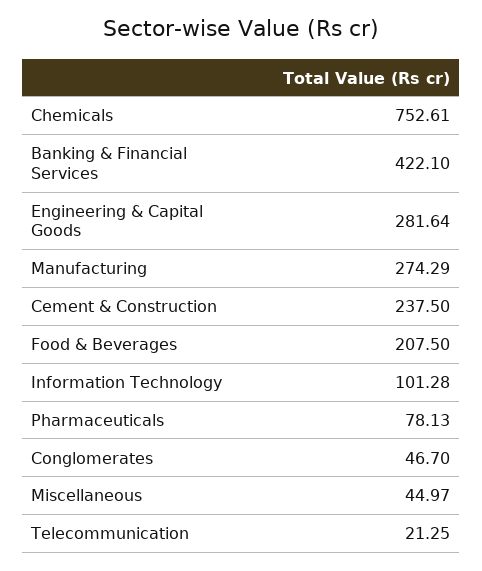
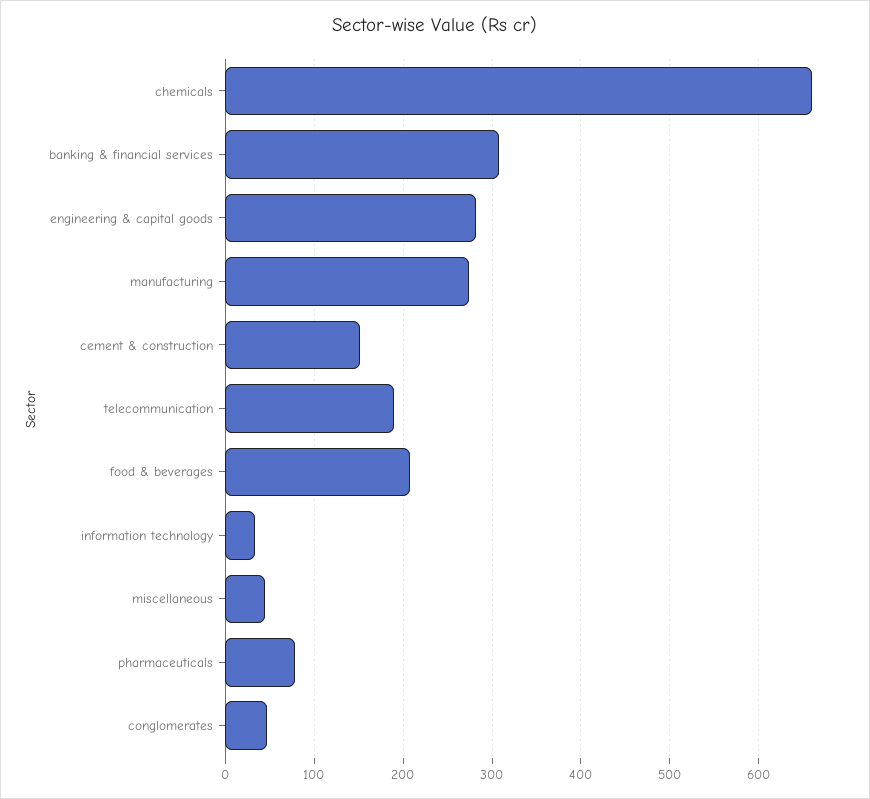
Chemicals: 752.61 -> 660
Banking & Financial Services: 422.1 -> 310
Cement & Construction: 237.5 -> 150
Information Technology: 101.28 -> 30
Telecommunication: 21.25 -> 190

